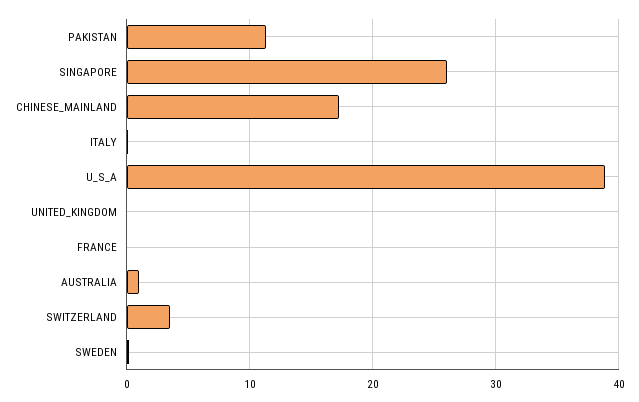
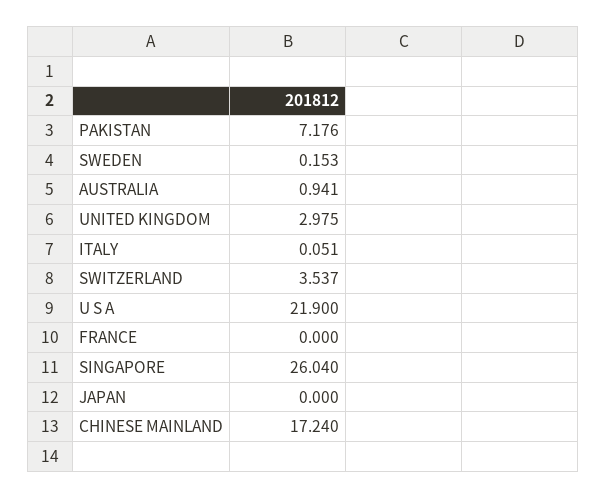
PAKISTAN: 11 -> 7.176
U_S_A: 39 -> 21.9
UNITED_KINGDOM: 0 -> 2.975
JAPAN: none -> 0

